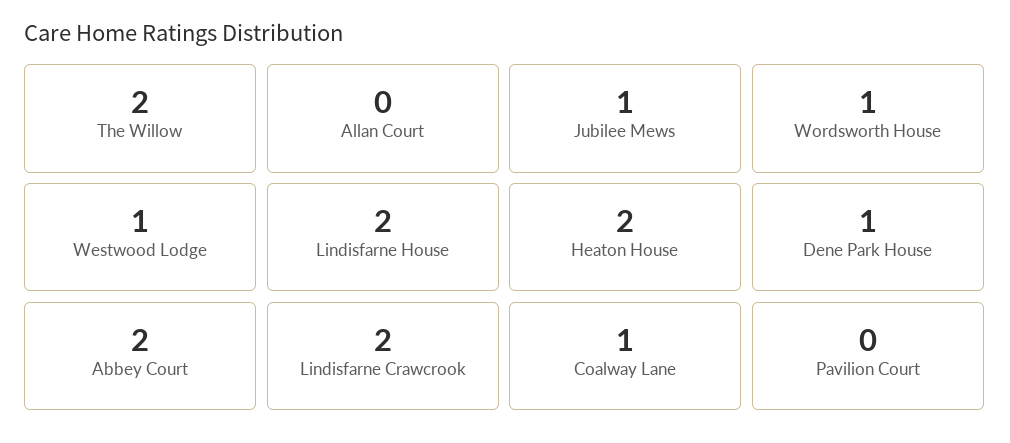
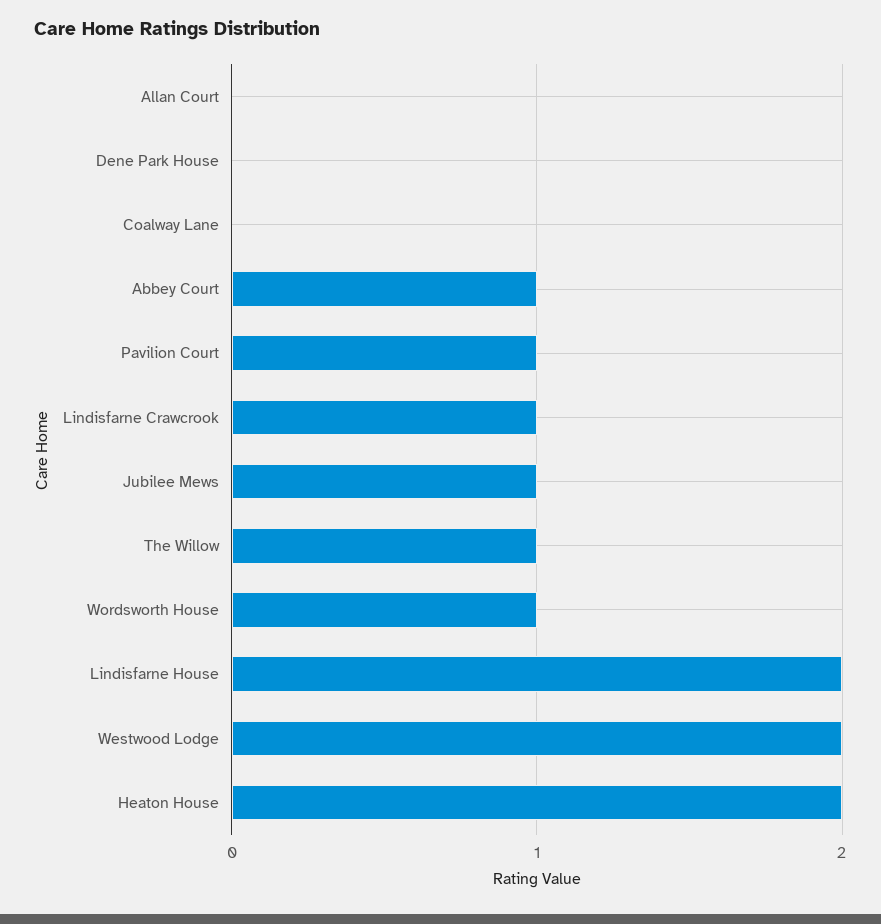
The Willow: 2 -> 1
Westwood Lodge: 1 -> 2
Dene Park House: 1 -> 0
Abbey Court: 2 -> 1
Lindisfarne Crawcrook: 2 -> 1
Coalway Lane: 1 -> 0
Pavilion Court: 0 -> 1

